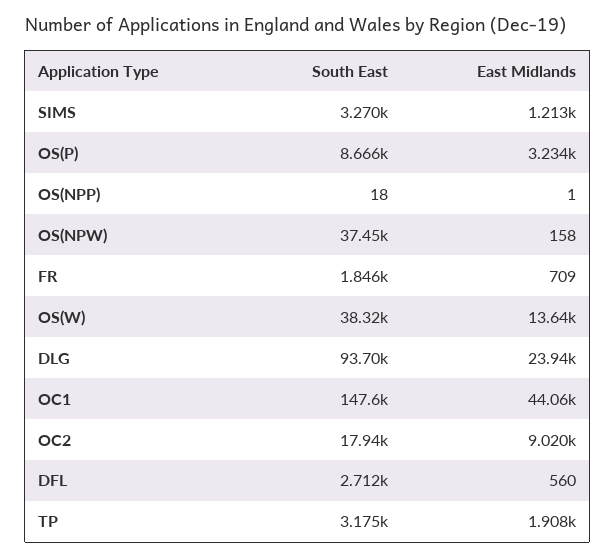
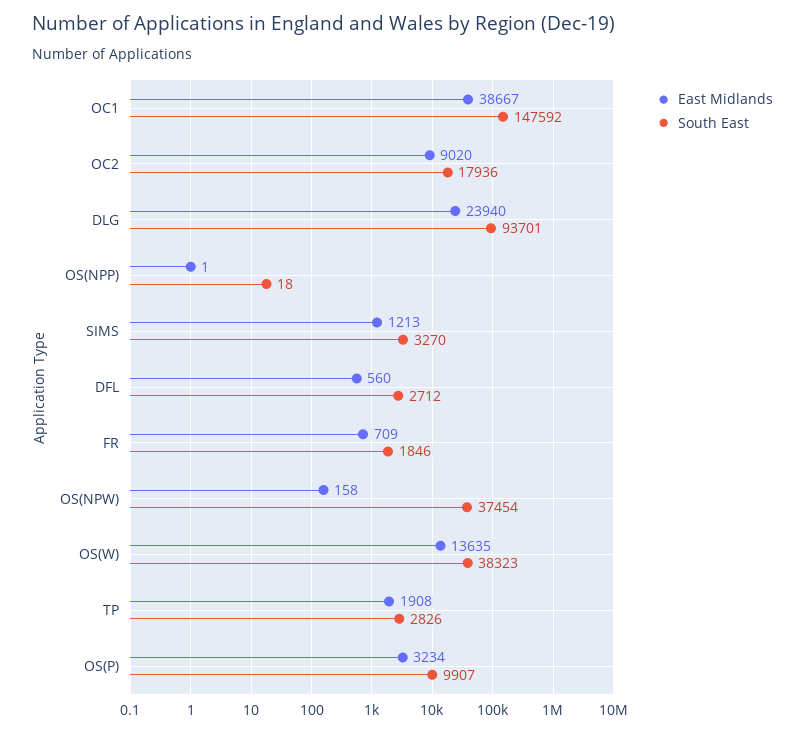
South East, OS(P): 8666 -> 9907
East Midlands, OC1: 44060 -> 38667
South East, TP: 3175 -> 2826

